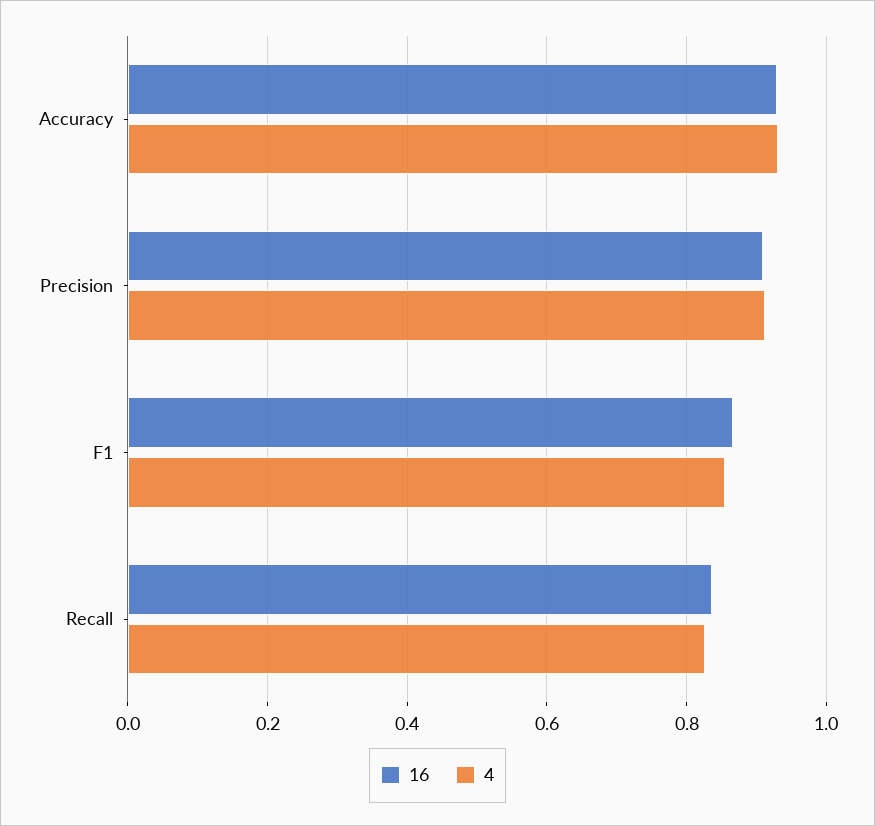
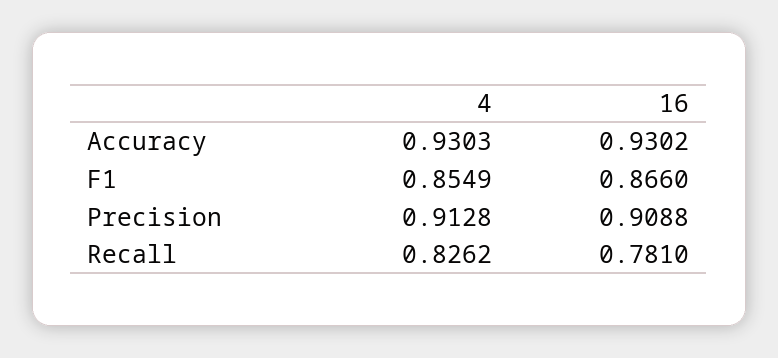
16, Recall: 0.84 -> 0.781

